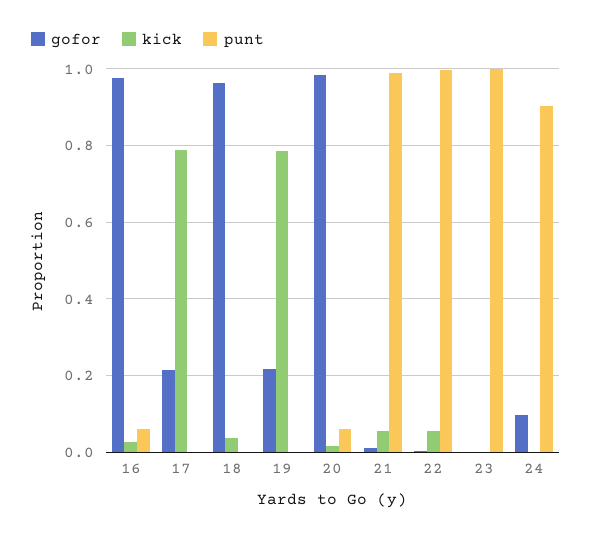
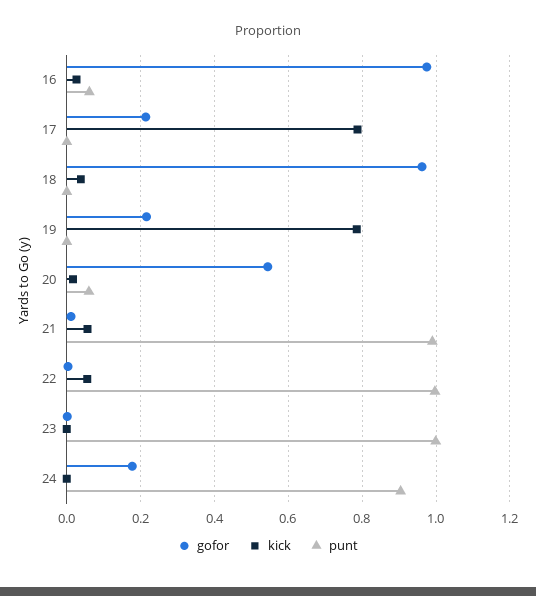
gofor, 20: 0.98 -> 0.54
gofor, 24: 0.1 -> 0.18

